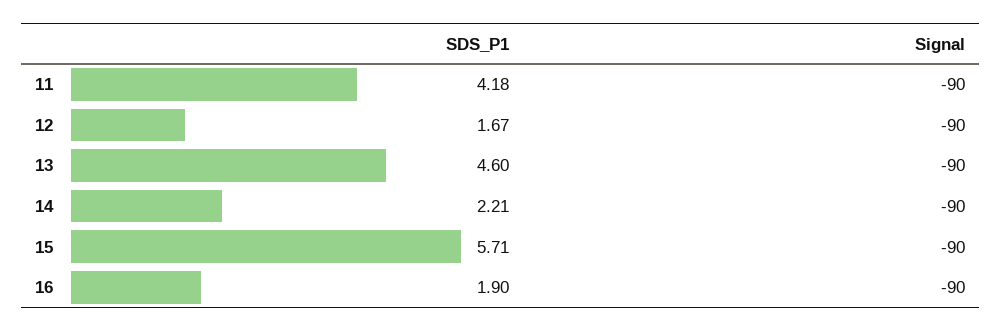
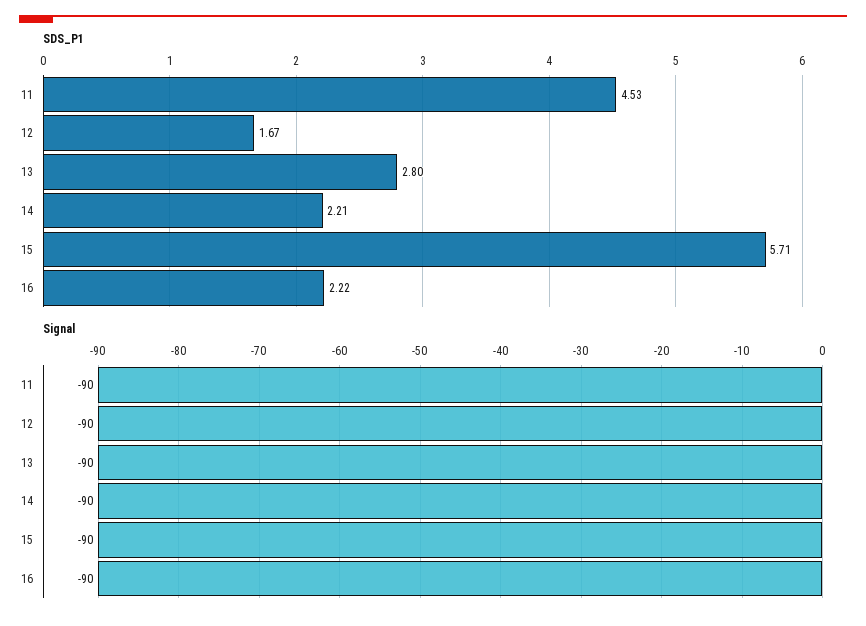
SDS_P1, 11: 4.18 -> 4.53
SDS_P1, 13: 4.6 -> 2.8
SDS_P1, 16: 1.9 -> 2.22

